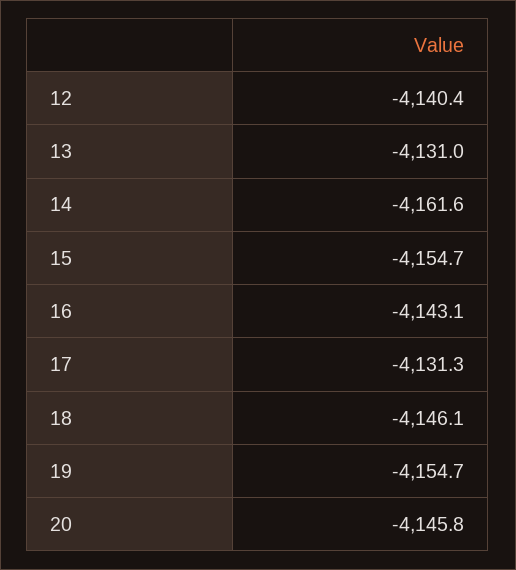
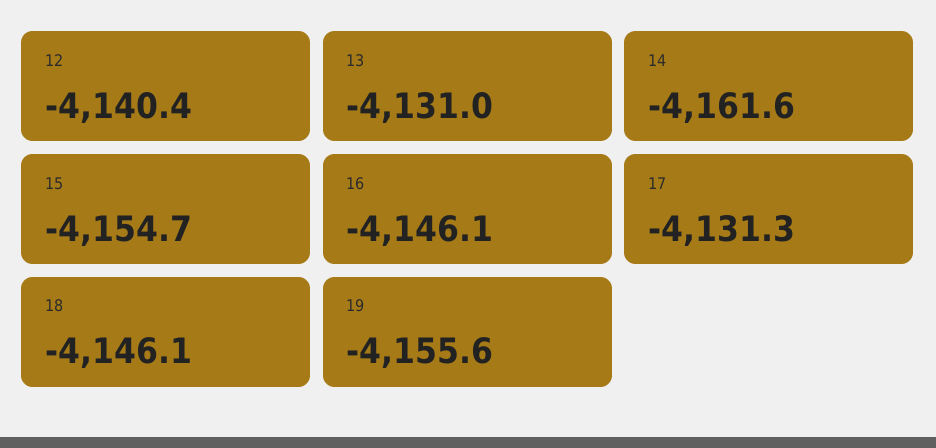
16: -4143.1 -> -4146.1
19: -4154.7 -> -4155.6
20: -4145.8 -> none

